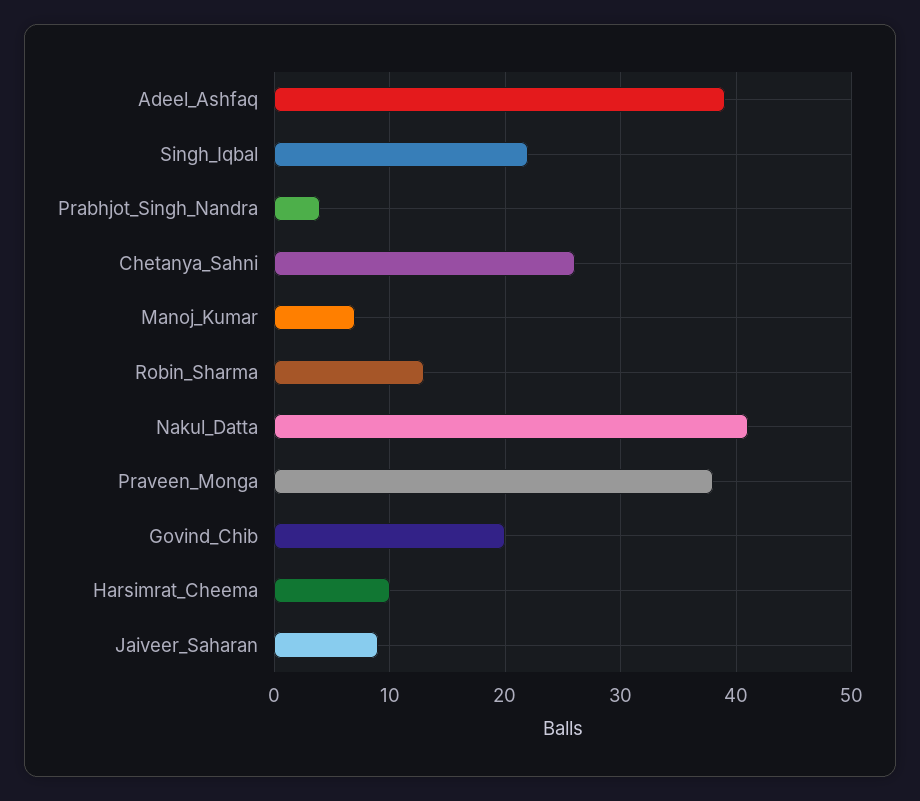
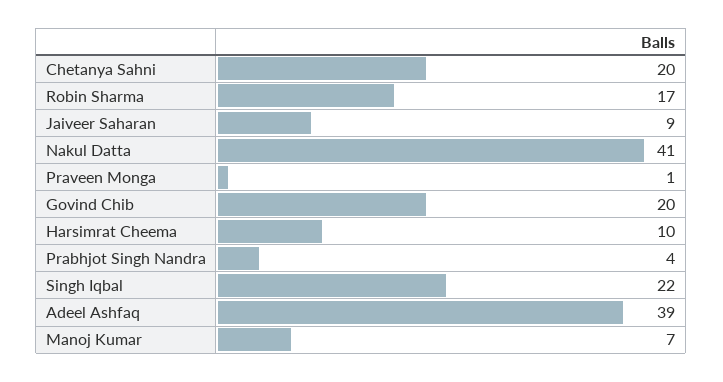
Chetanya_Sahni: 26 -> 20
Robin_Sharma: 13 -> 17
Praveen_Monga: 38 -> 1

